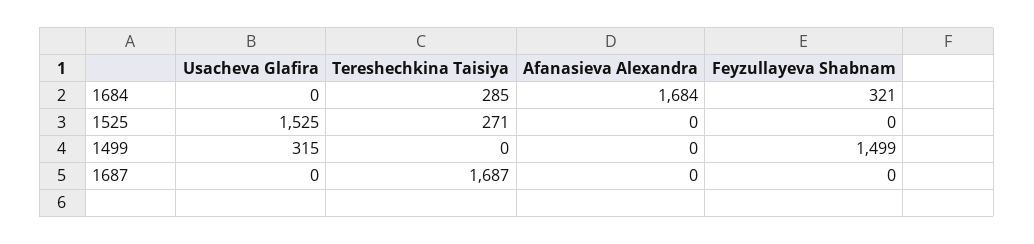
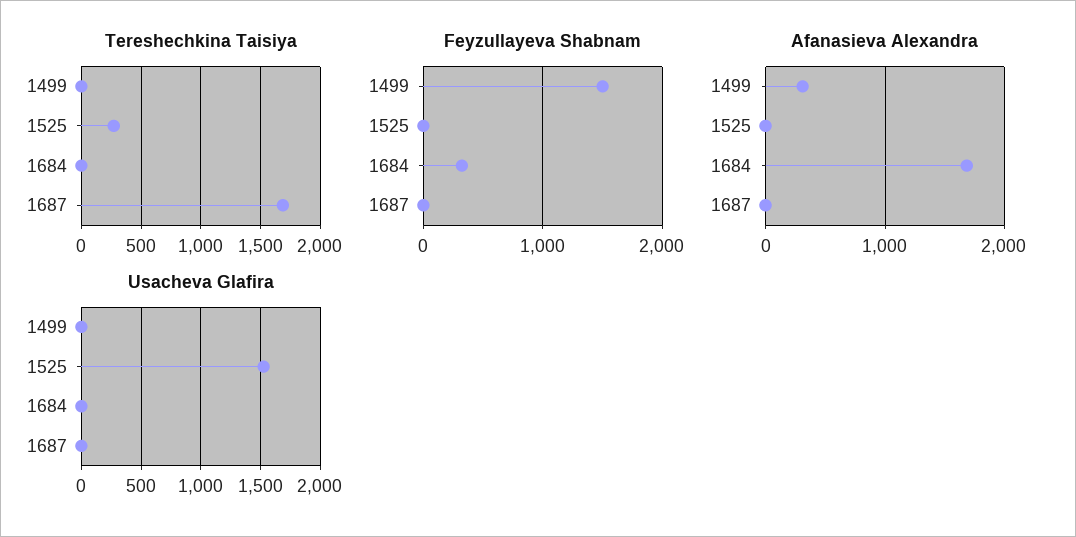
Tereshechkina Taisiya, 1684: 285 -> 0
Usacheva Glafira, 1499: 315 -> 0
Afanasieva Alexandra, 1499: 0 -> 300

